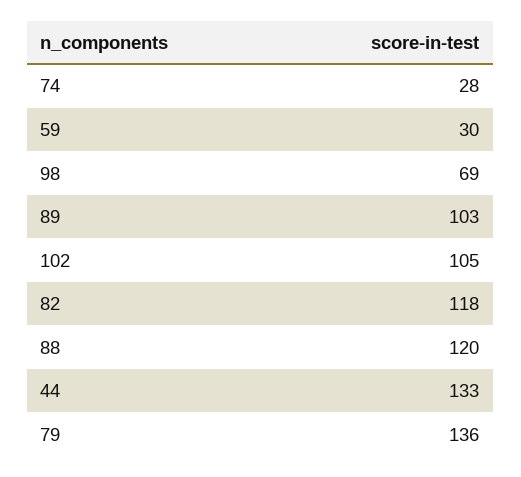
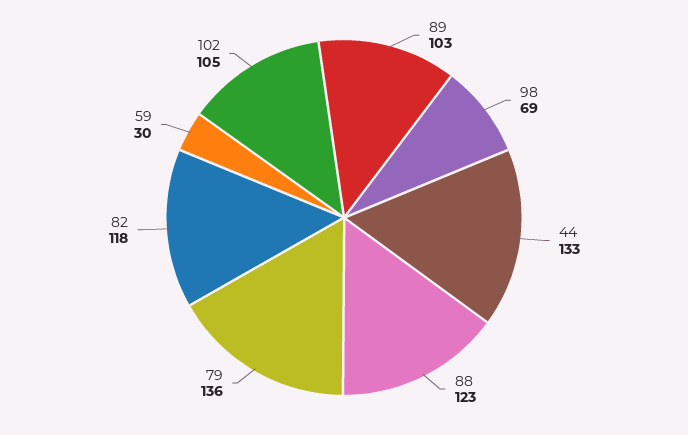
74: 28 -> none
88: 120 -> 123

